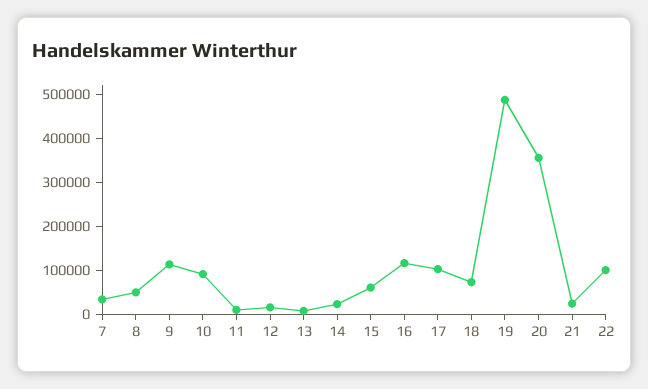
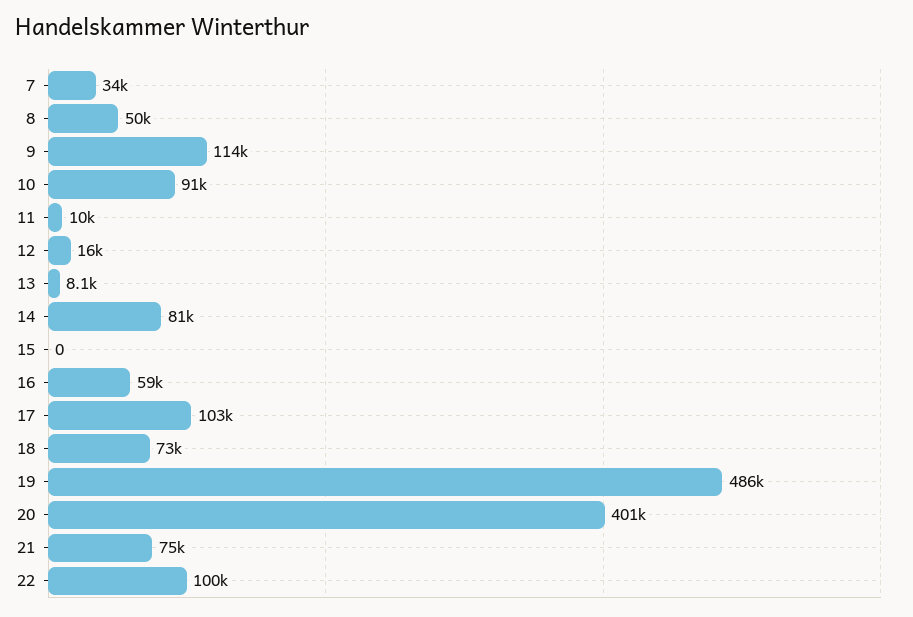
14: 20000 -> 81000
15: 60000 -> 0
16: 120000 -> 59000
20: 360000 -> 401000
21: 20000 -> 75000

